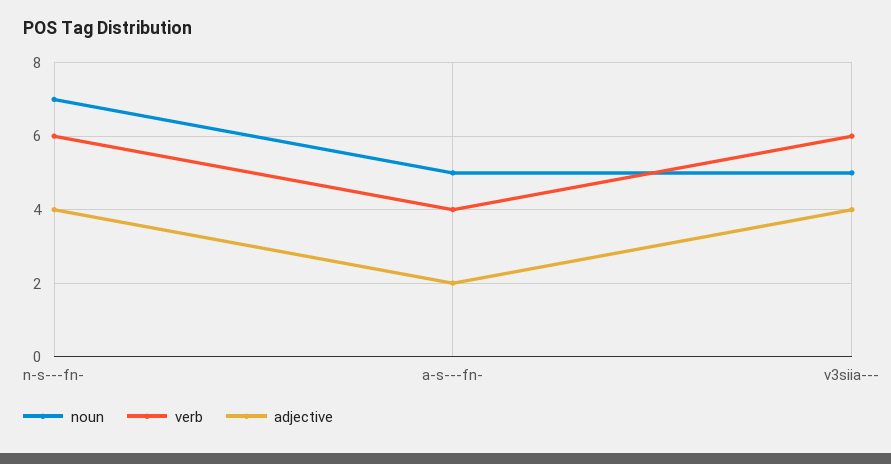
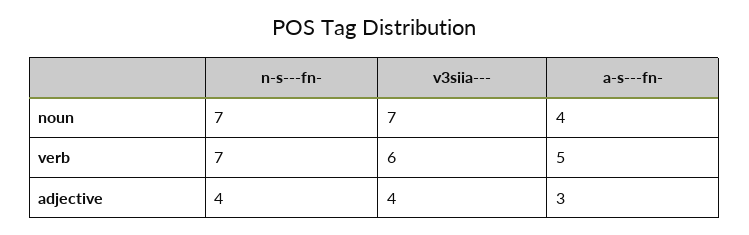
verb, n-s---fn-: 6 -> 7
noun, a-s---fn-: 5 -> 4
verb, a-s---fn-: 4 -> 5
adjective, a-s---fn-: 2 -> 3
noun, v3siia---: 5 -> 7

